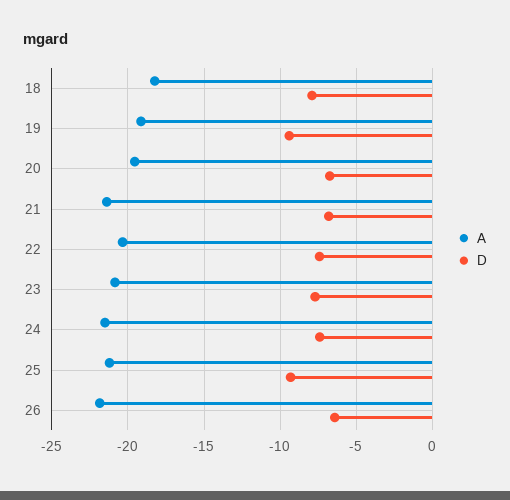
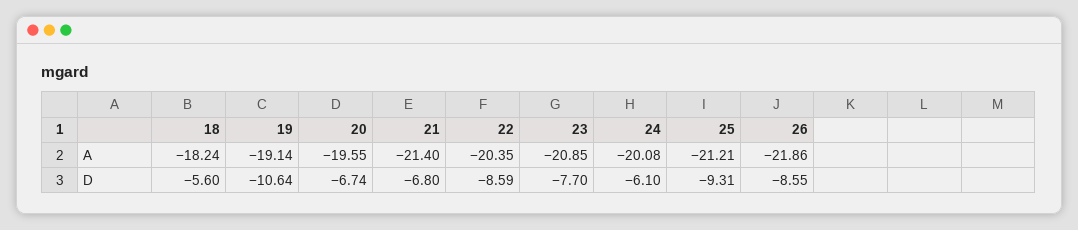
D, 18: -8 -> -5.6
D, 19: -9.5 -> -10.64
D, 22: -7.5 -> -8.59
A, 24: -21.5 -> -20.08
D, 24: -7.5 -> -6.1
D, 26: -6.5 -> -8.55

